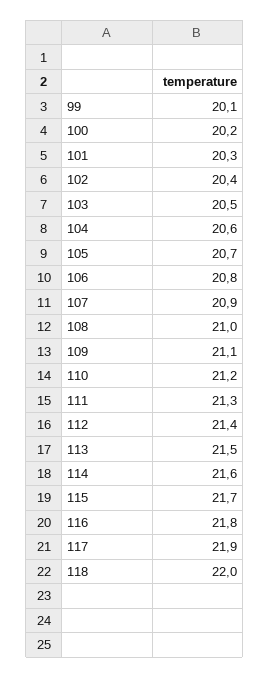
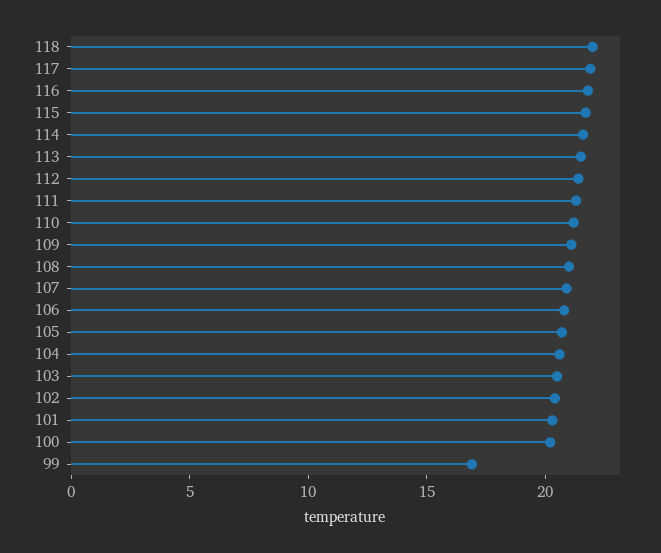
99: 20.1 -> 17

